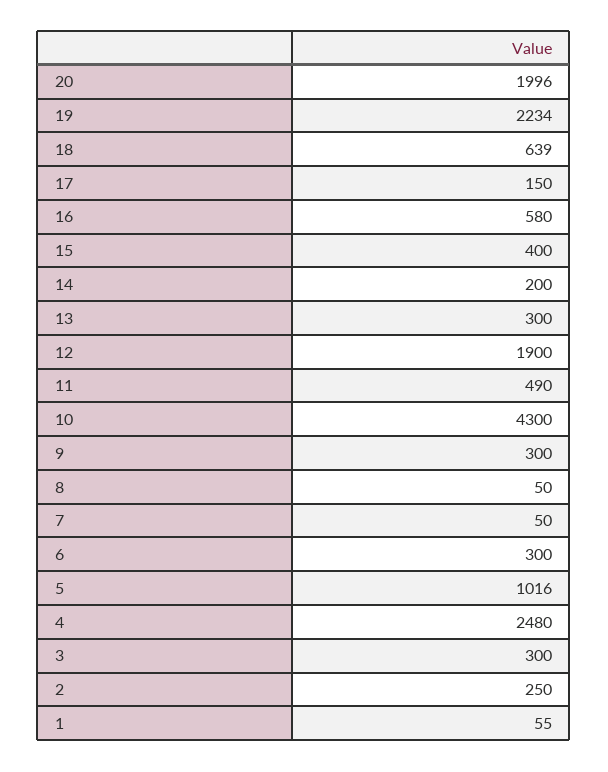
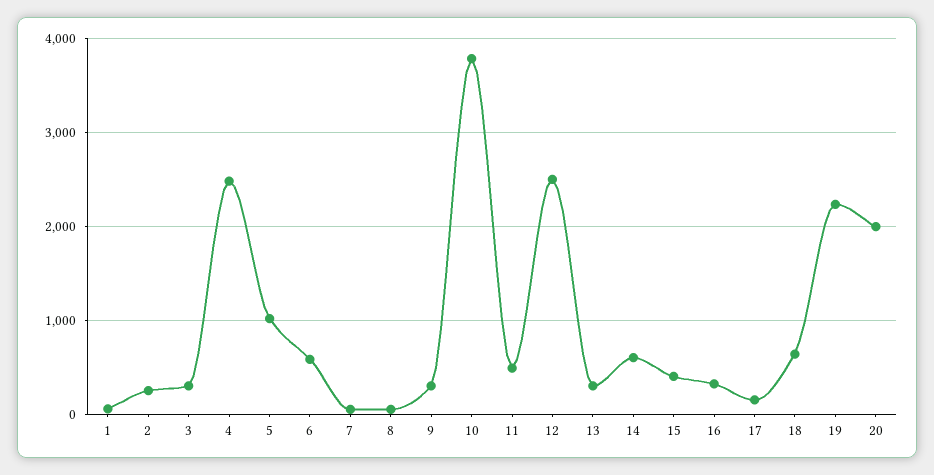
16: 580 -> 300
14: 200 -> 600
12: 1900 -> 2500
10: 4300 -> 3800
6: 300 -> 600

